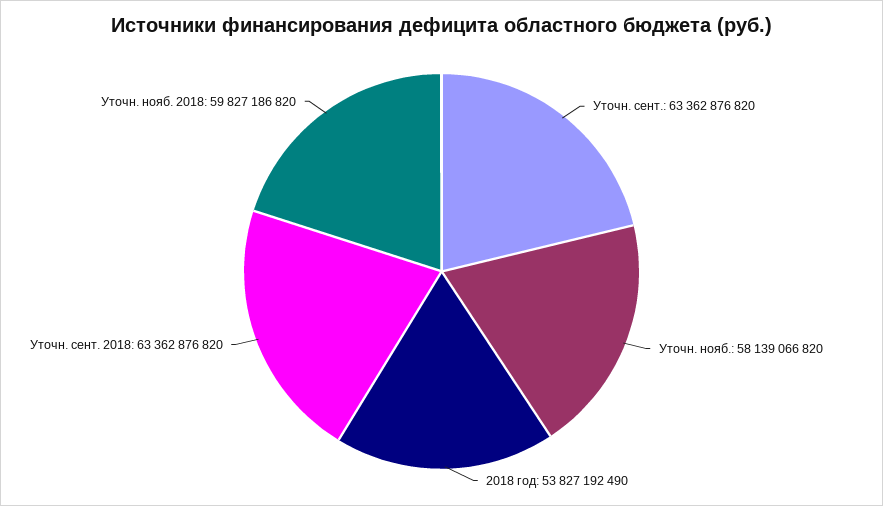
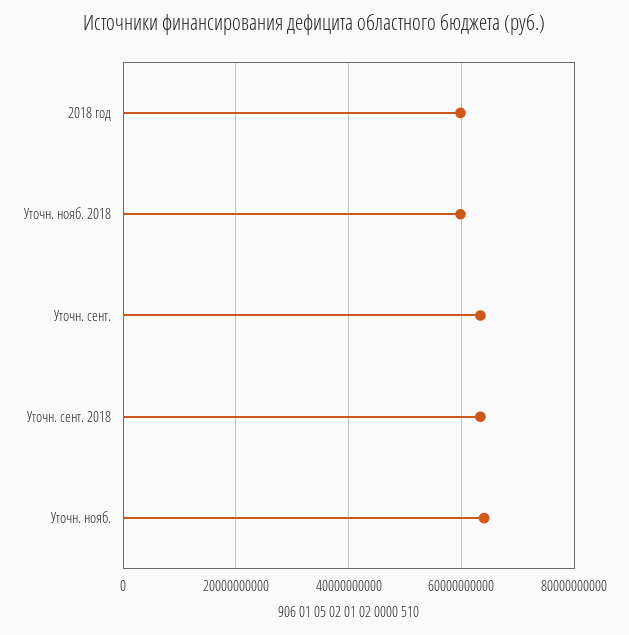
Уточн. нояб.: 58139066820 -> 64000000000
2018 год: 53827192490 -> 60000000000

